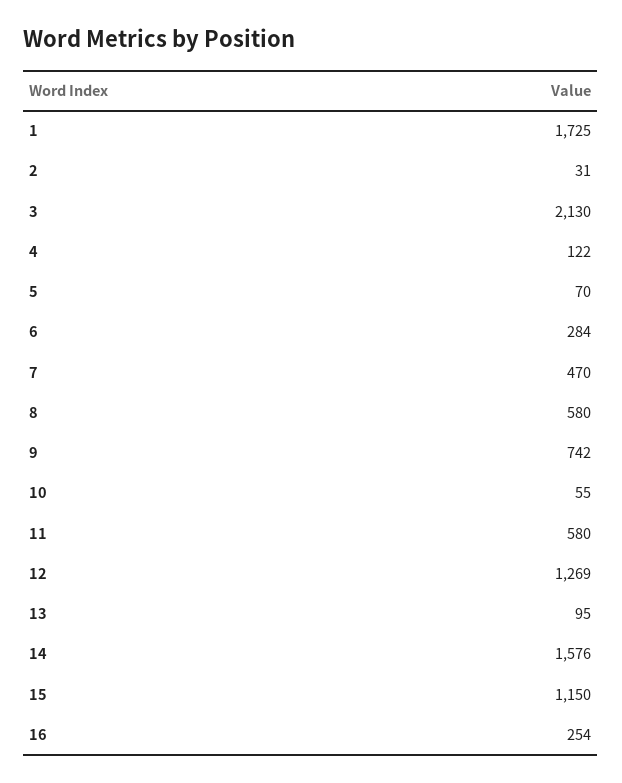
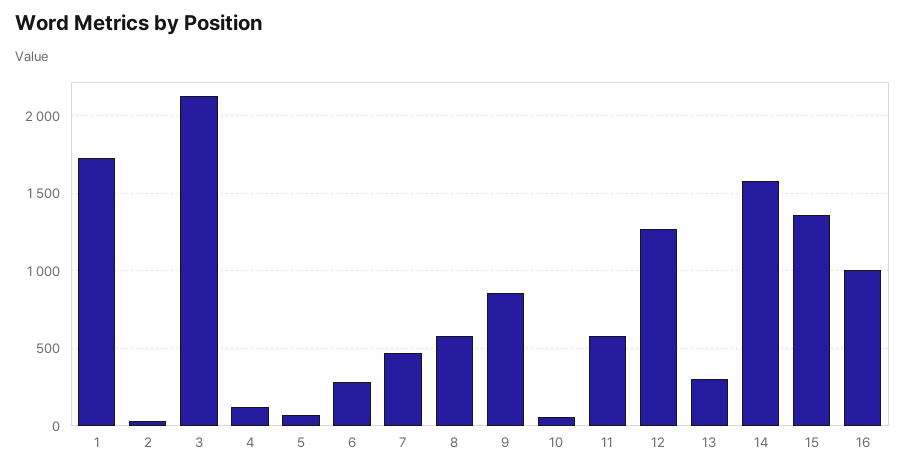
9: 742 -> 850
13: 95 -> 300
15: 1150 -> 1350
16: 254 -> 1000

